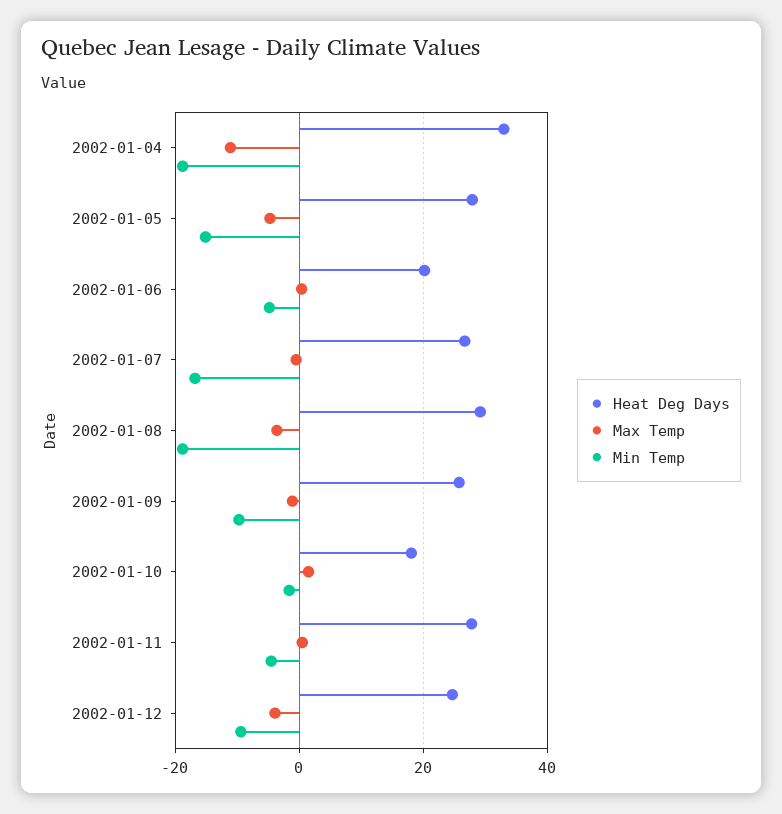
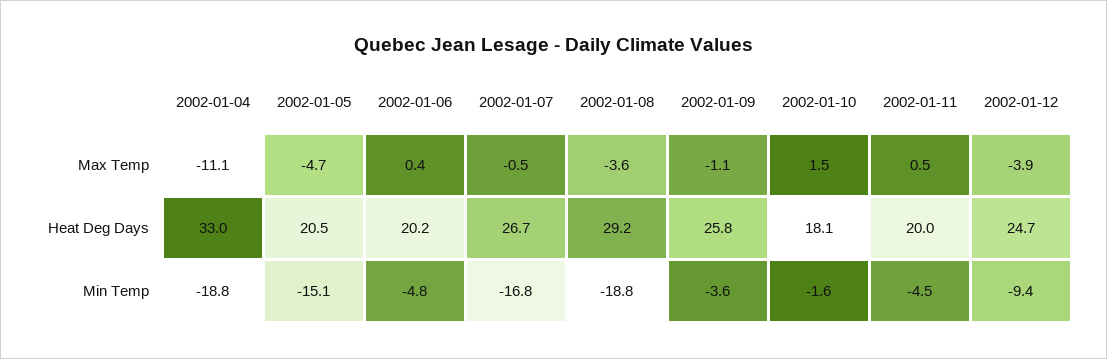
Heat Deg Days, 2002-01-05: 28 -> 20.5
Min Temp, 2002-01-09: -10 -> -3.6
Heat Deg Days, 2002-01-11: 28 -> 20

